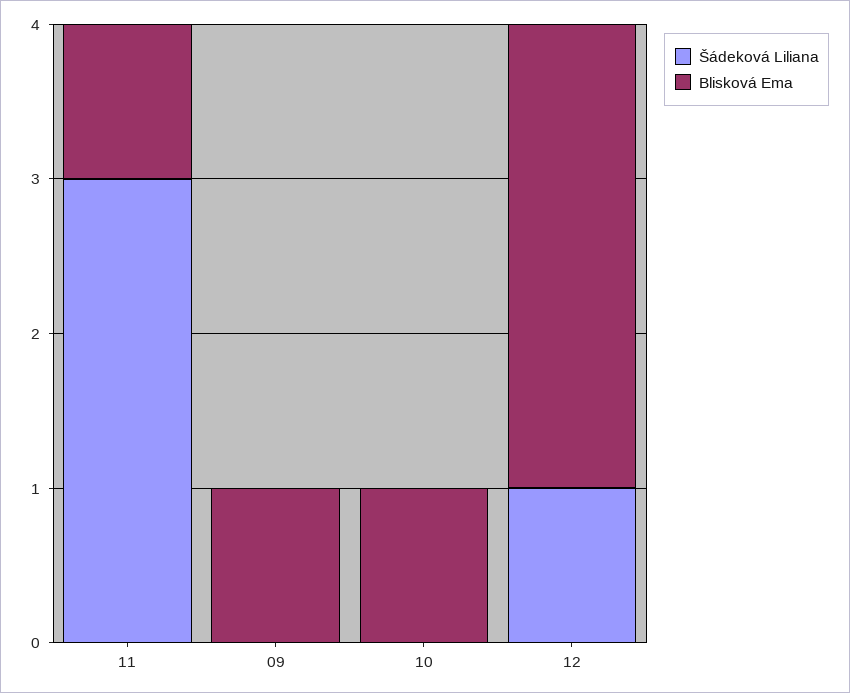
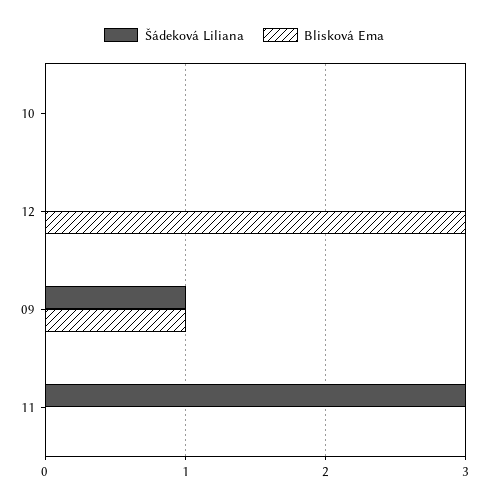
Blisková Ema, 11: 1 -> 0
Šádeková Liliana, 09: 0 -> 1
Blisková Ema, 10: 1 -> 0
Šádeková Liliana, 12: 1 -> 0

